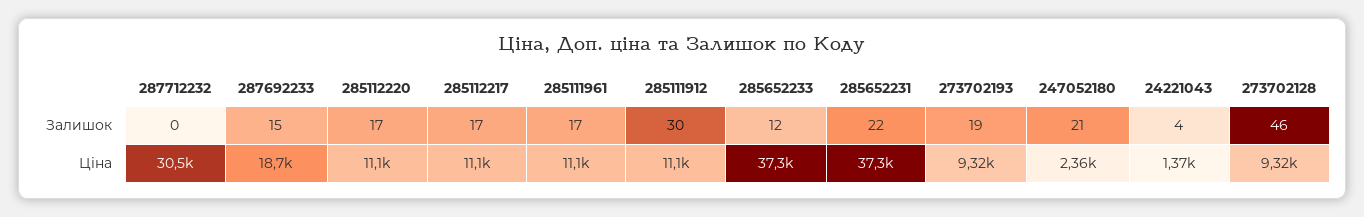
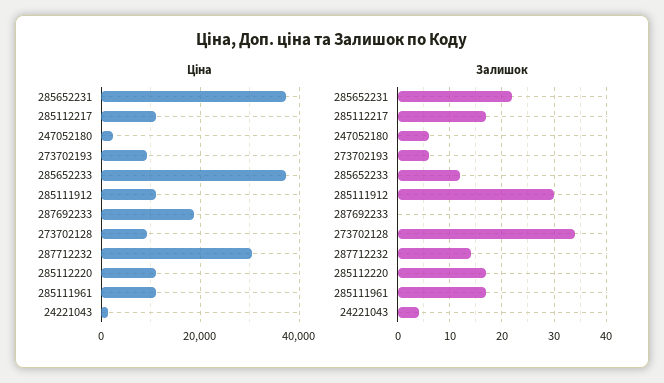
Залишок, 287712232: 0 -> 15
Залишок, 287692233: 15 -> 0
Залишок, 273702193: 19 -> 5
Залишок, 247052180: 21 -> 5
Залишок, 273702128: 46 -> 35

